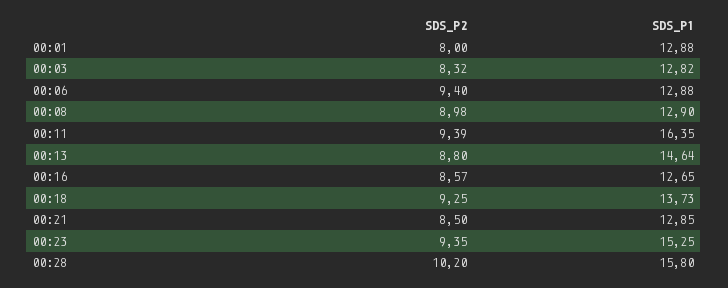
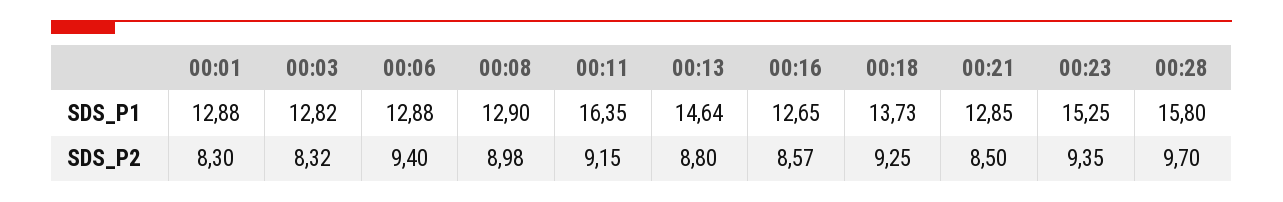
SDS_P2, 00:01: 8 -> 8.3
SDS_P2, 00:11: 9.39 -> 9.15
SDS_P2, 00:28: 10.2 -> 9.7

